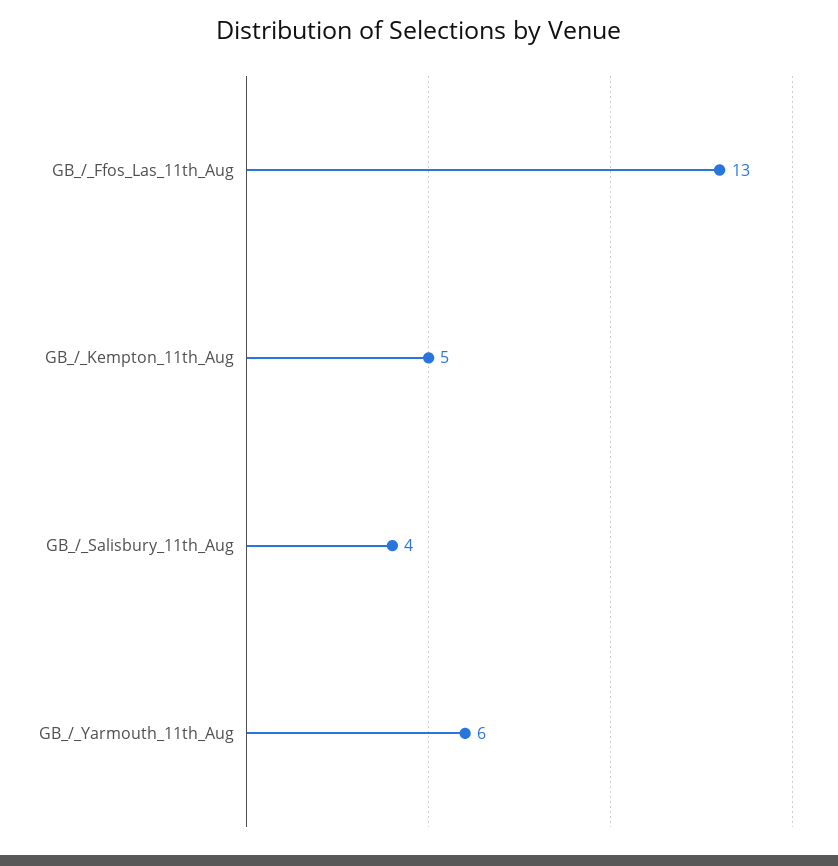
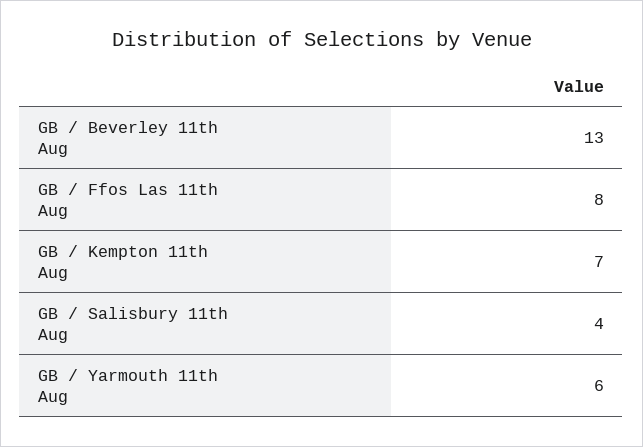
GB_/_Ffos_Las_11th_Aug: 13 -> 8
GB_/_Kempton_11th_Aug: 5 -> 7
GB / Beverley 11th Aug: none -> 13

